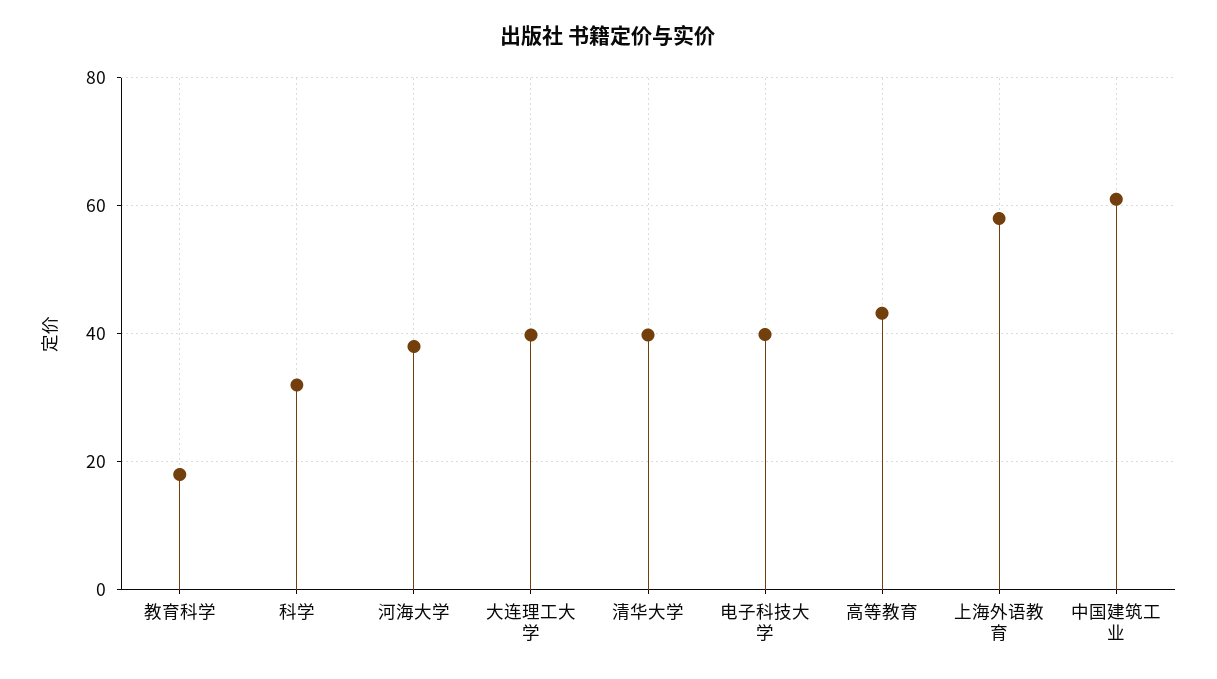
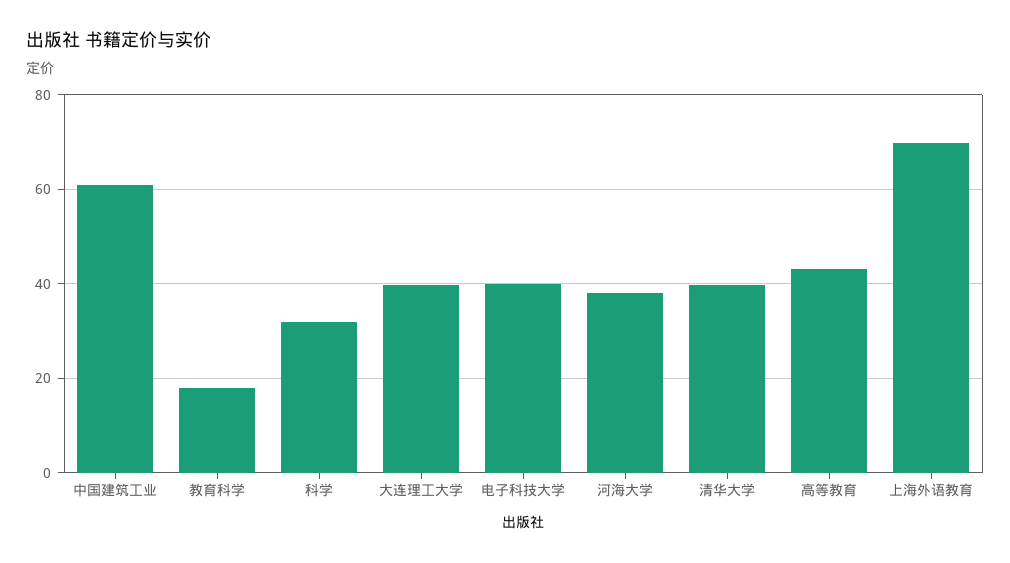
上海外语教育: 58 -> 70

